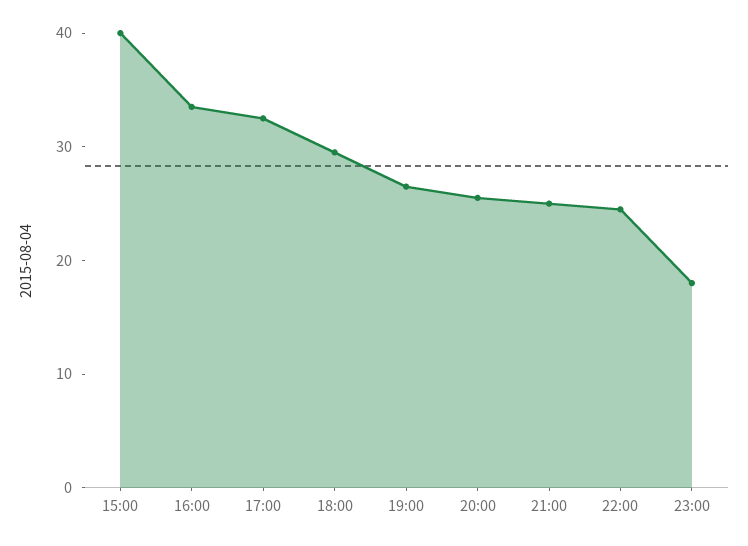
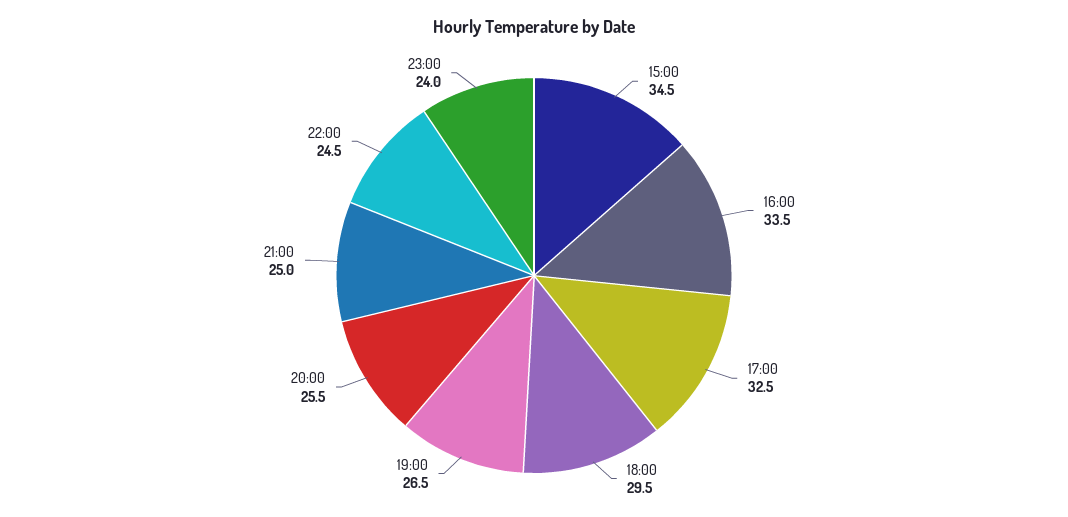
15:00: 40 -> 34.5
23:00: 18 -> 24

